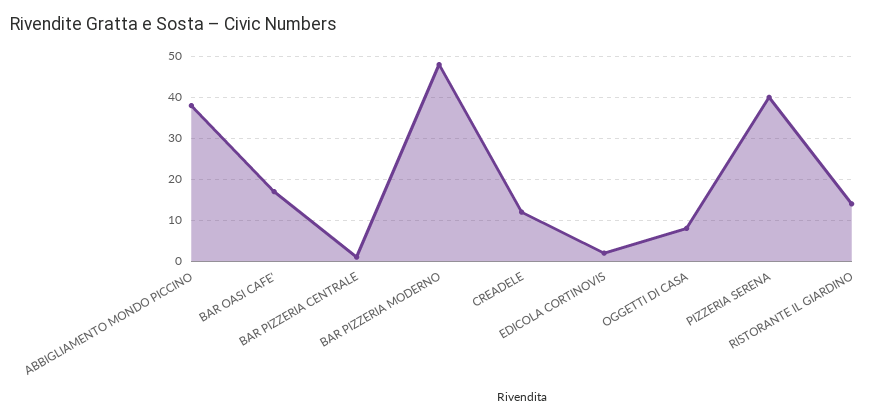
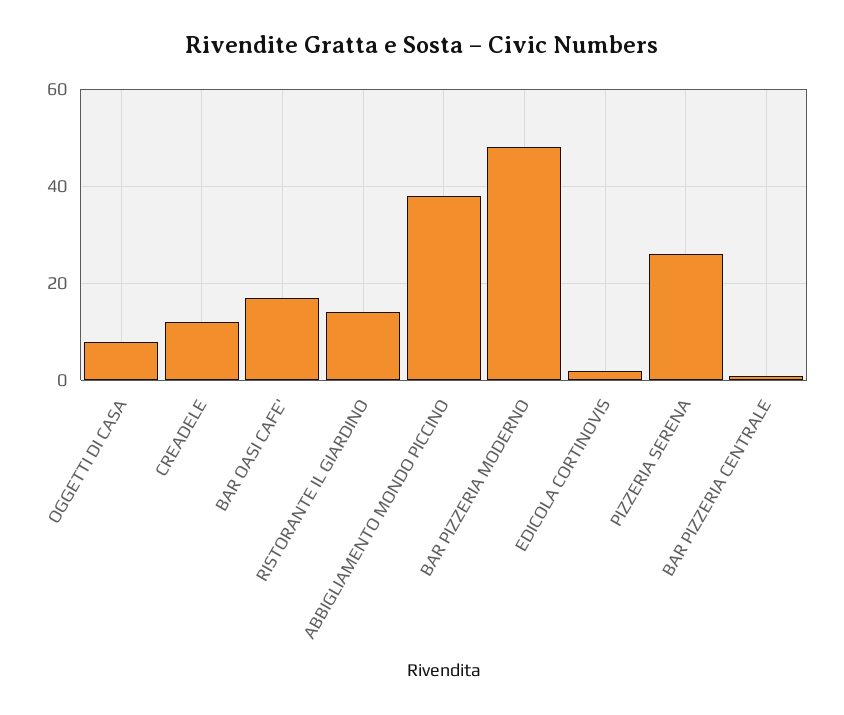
PIZZERIA SERENA: 40 -> 25

